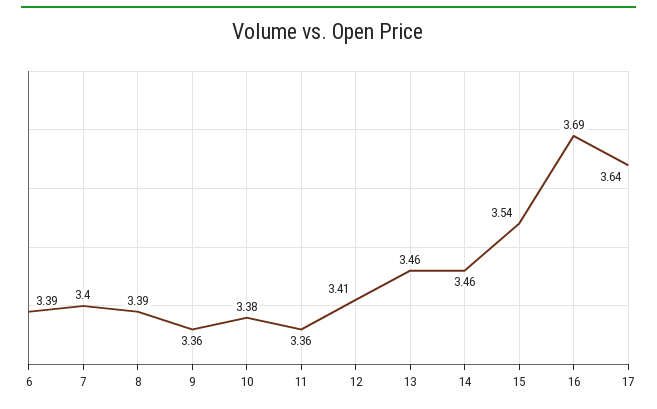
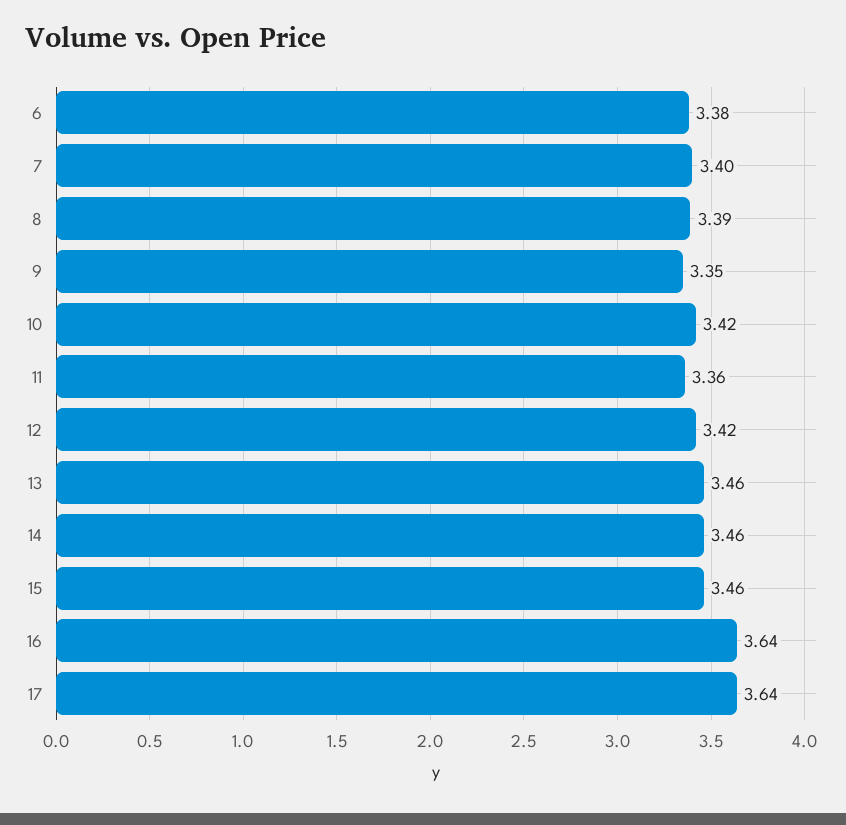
6: 3.39 -> 3.38
9: 3.36 -> 3.35
10: 3.38 -> 3.42
12: 3.41 -> 3.42
15: 3.54 -> 3.46
16: 3.69 -> 3.64

